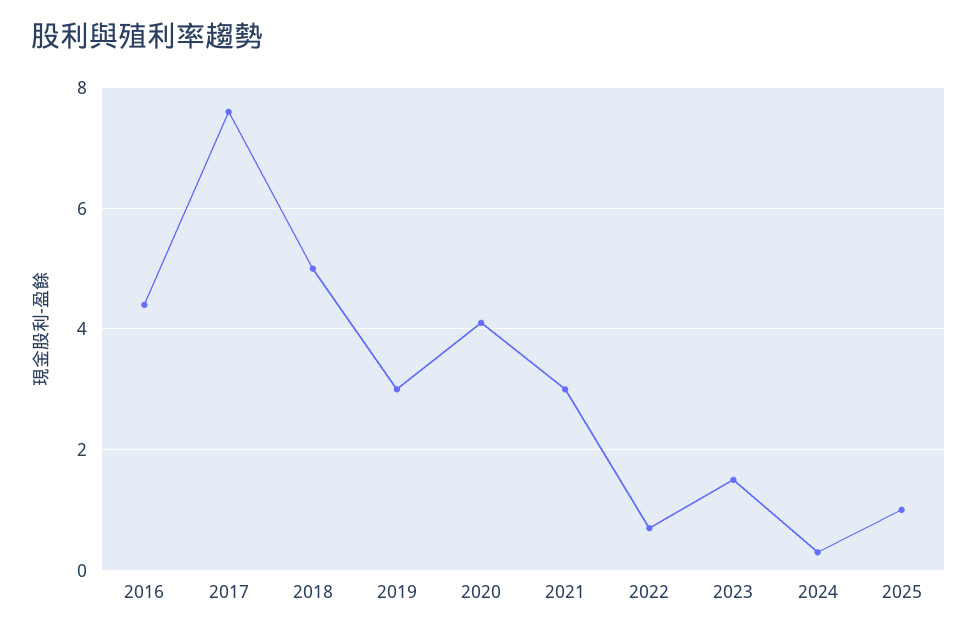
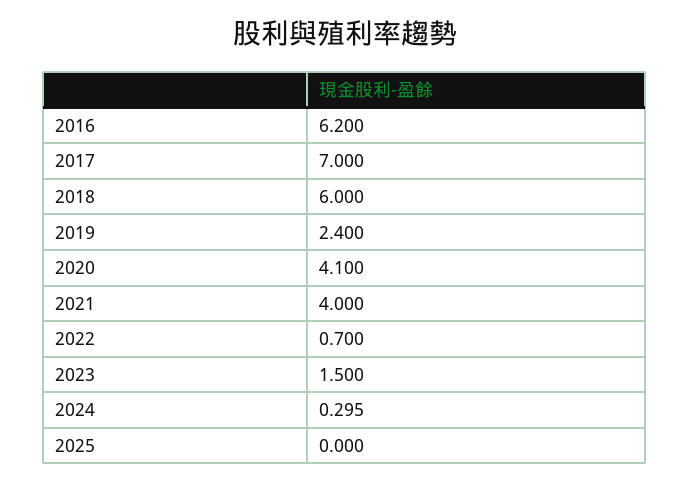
2016: 4.4 -> 6.2
2017: 7.6 -> 7
2018: 5 -> 6
2019: 3 -> 2.4
2021: 3 -> 4
2025: 1 -> 0

